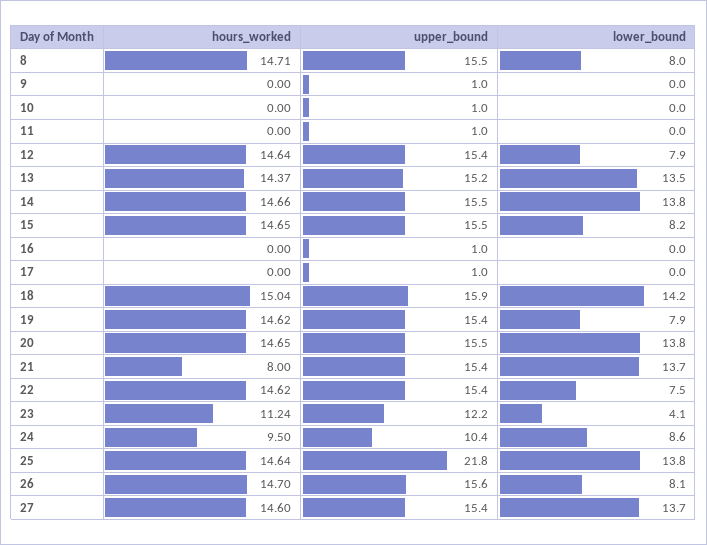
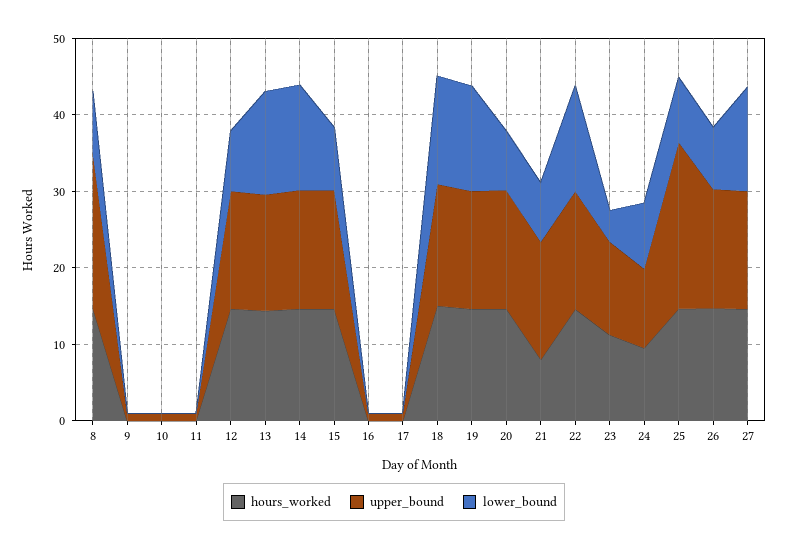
upper_bound, 8: 15.5 -> 20
lower_bound, 19: 7.9 -> 14
lower_bound, 20: 13.8 -> 8
lower_bound, 21: 13.7 -> 8
lower_bound, 22: 7.5 -> 14
lower_bound, 25: 13.8 -> 8

